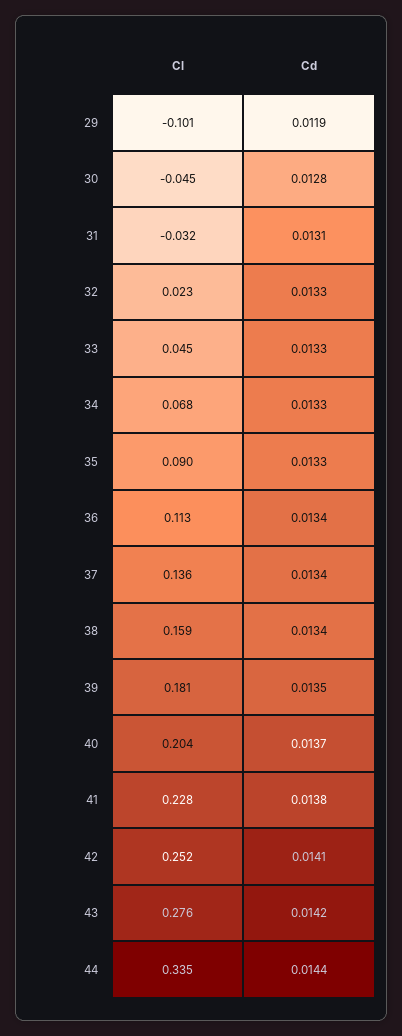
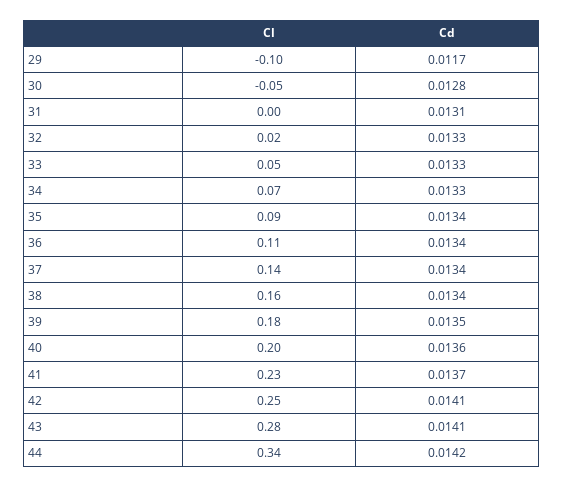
Cd, 29: 0.0119 -> 0.0117
Cl, 31: -0.032 -> 0
Cd, 35: 0.0133 -> 0.0134
Cd, 40: 0.0137 -> 0.0136
Cd, 41: 0.0138 -> 0.0137
Cd, 43: 0.0142 -> 0.0141
Cd, 44: 0.0144 -> 0.0142

